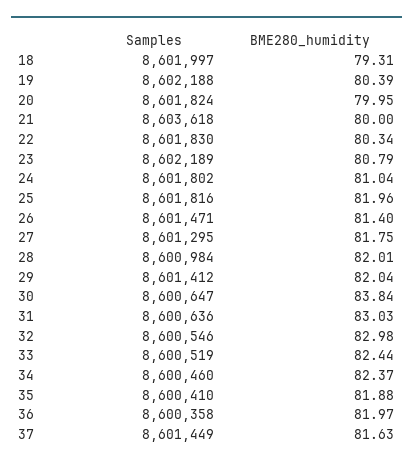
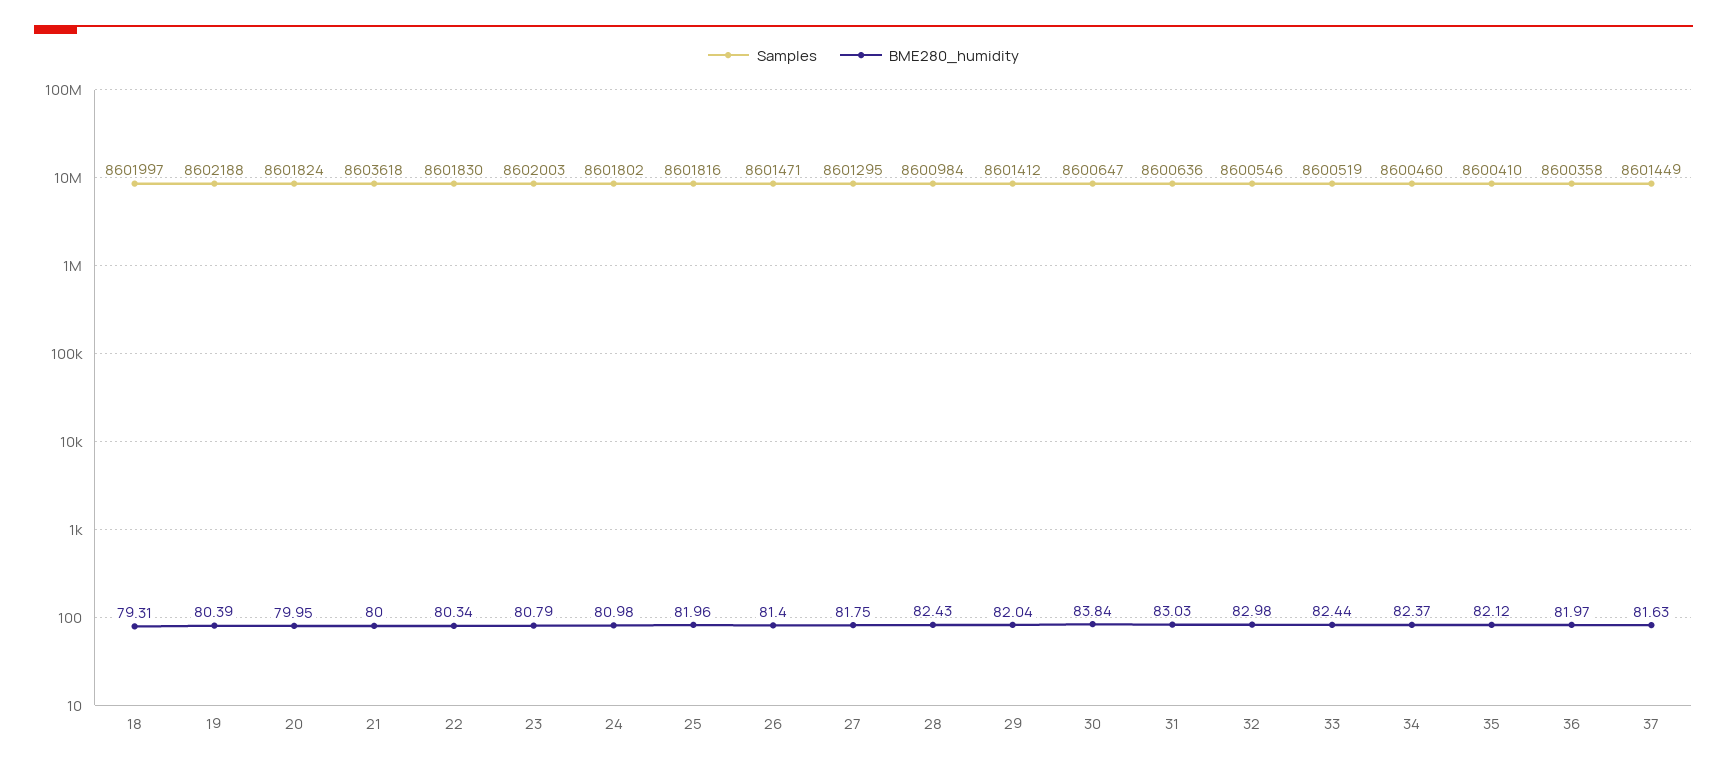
Samples, 23: 8602189 -> 8602003
BME280_humidity, 24: 81.04 -> 80.98
BME280_humidity, 28: 82.01 -> 82.43
BME280_humidity, 35: 81.88 -> 82.12

